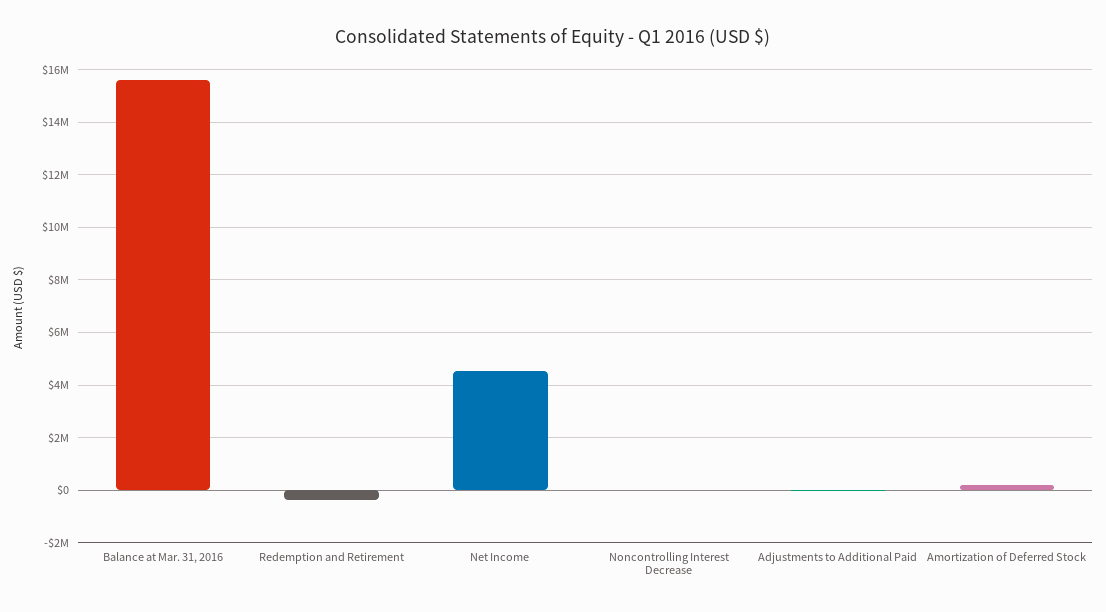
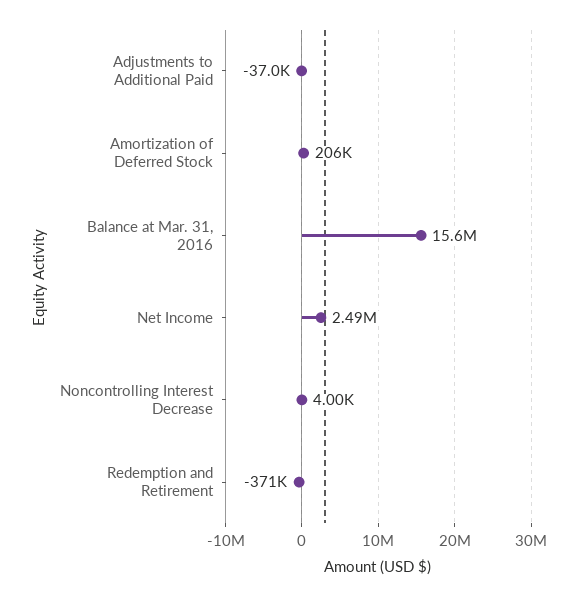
Net Income: 4500000 -> 2490000

